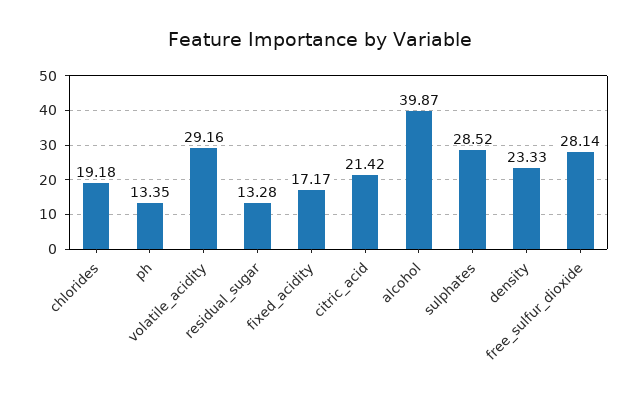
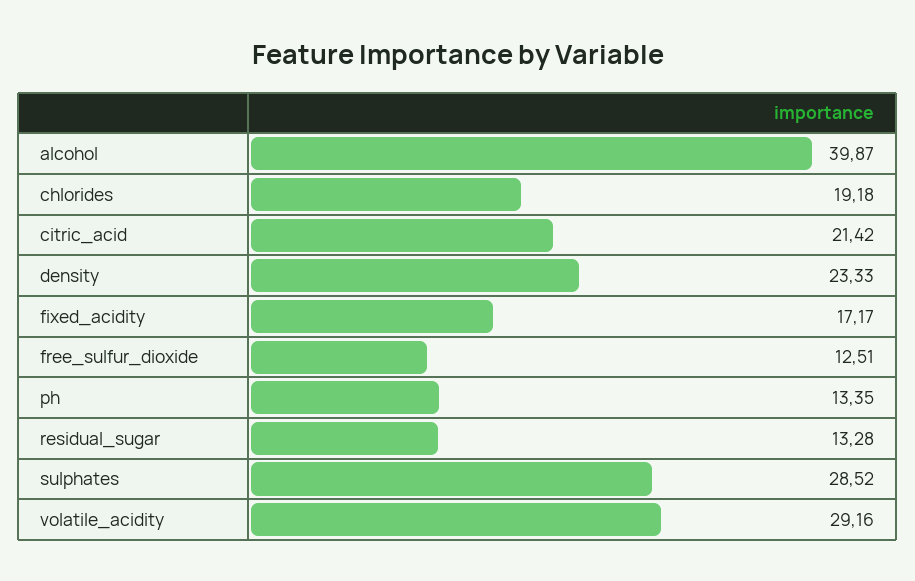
free_sulfur_dioxide: 28.14 -> 12.51

